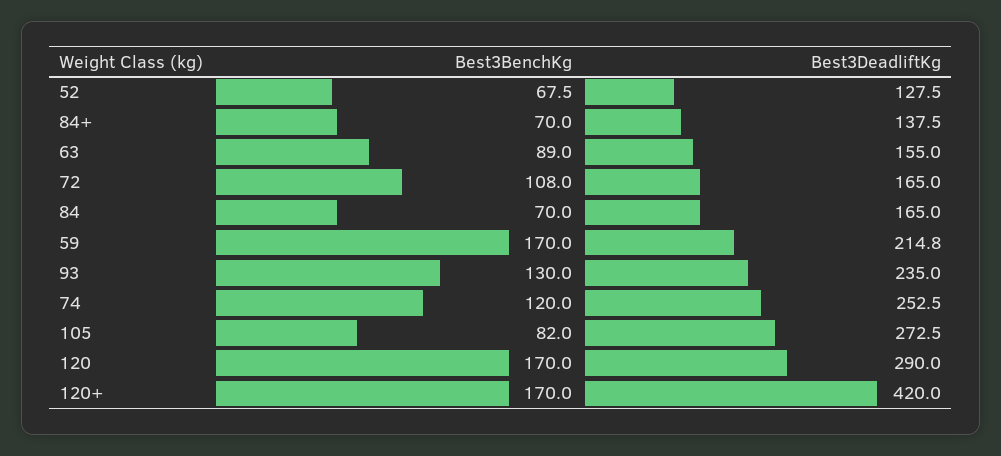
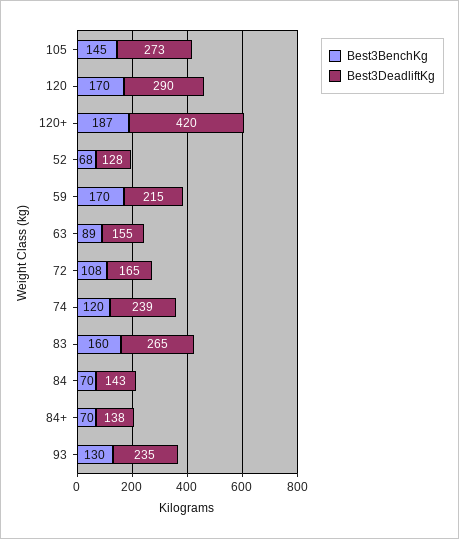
Best3DeadliftKg, 84: 165 -> 143
Best3DeadliftKg, 74: 252.5 -> 239
Best3BenchKg, 105: 82 -> 145
Best3BenchKg, 120+: 170 -> 187
Best3BenchKg, 83: none -> 160
Best3DeadliftKg, 83: none -> 265

